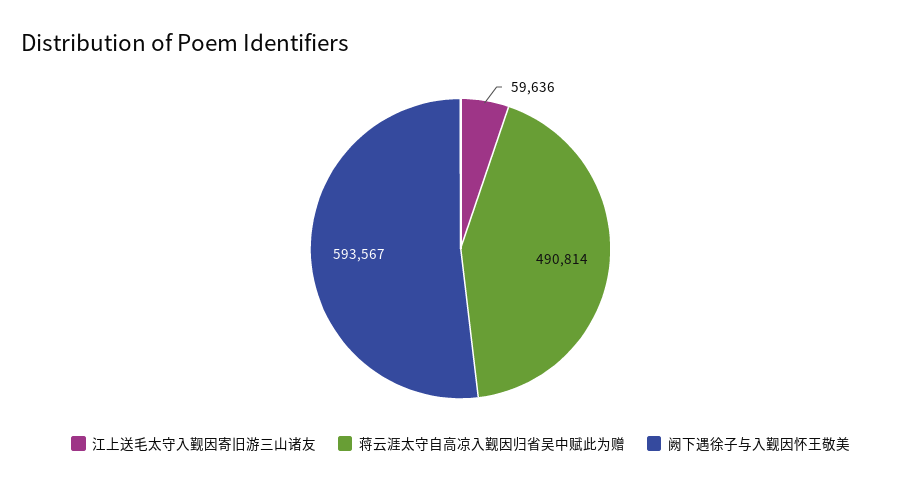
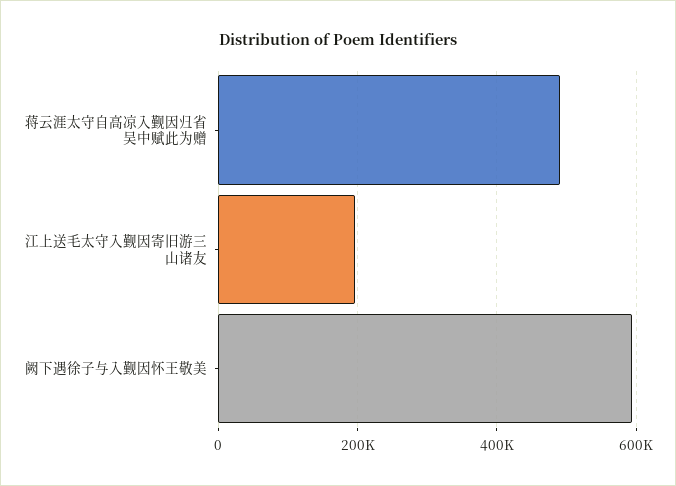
江上送毛太守入觐因寄旧游三山诸友: 59636 -> 200000

